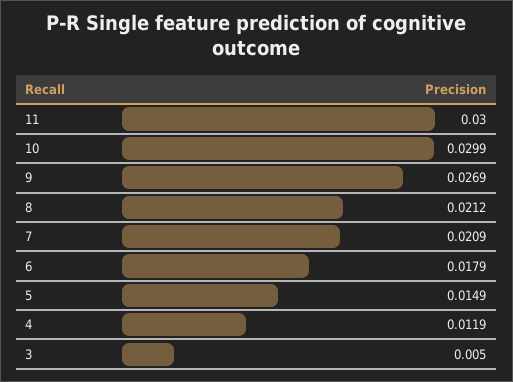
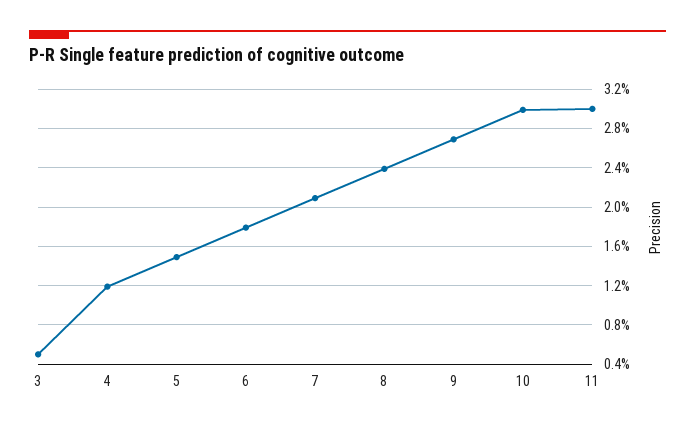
8: 0.0212 -> 0.024

